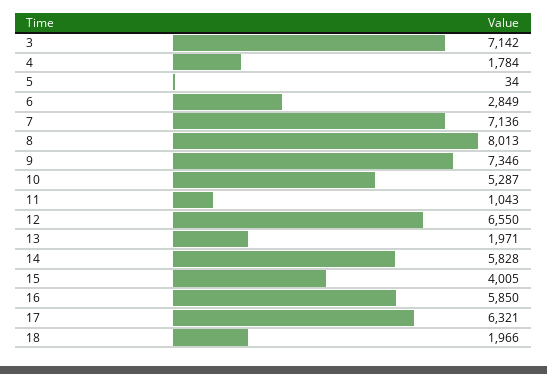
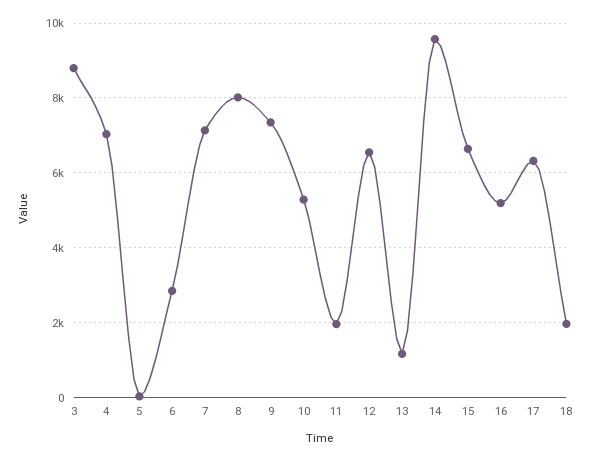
3: 7142 -> 8800
4: 1784 -> 7000
11: 1043 -> 2000
13: 1971 -> 1200
14: 5828 -> 9600
15: 4005 -> 6600
16: 5850 -> 5200

